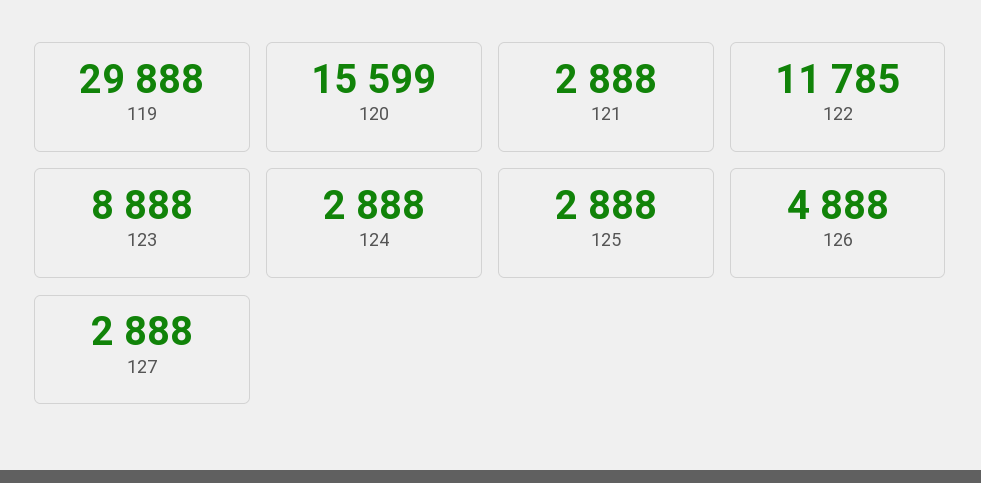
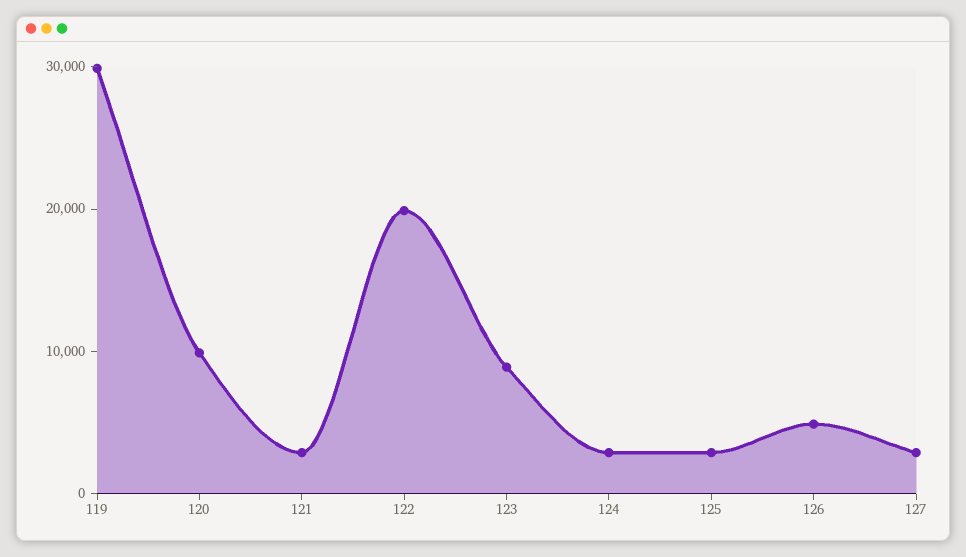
120: 15599 -> 10000
122: 11785 -> 20000

